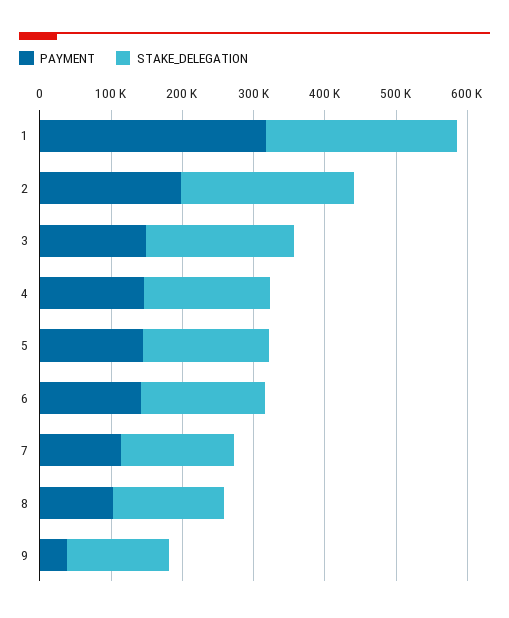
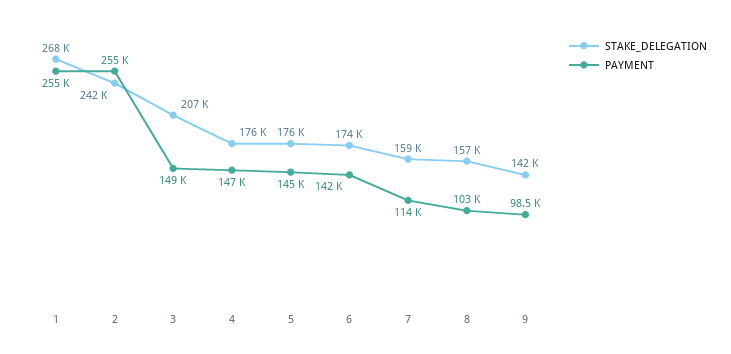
PAYMENT, 1: 320000 -> 255000
PAYMENT, 2: 200000 -> 255000
PAYMENT, 9: 40000 -> 98500

